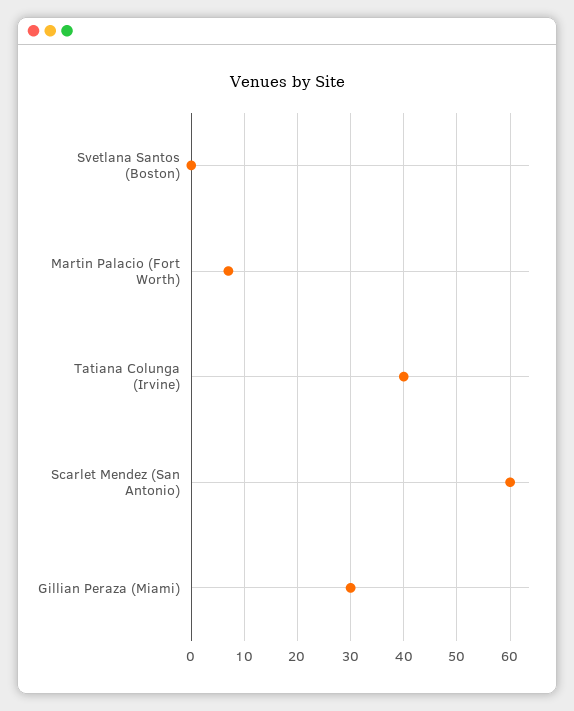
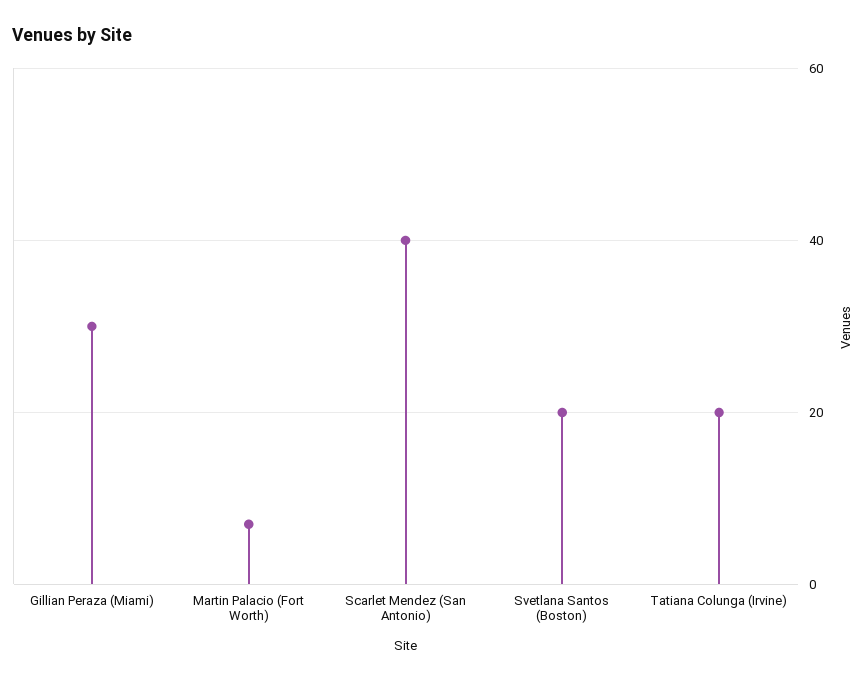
Svetlana Santos (Boston): 0 -> 20
Tatiana Colunga (Irvine): 40 -> 20
Scarlet Mendez (San Antonio): 60 -> 40

